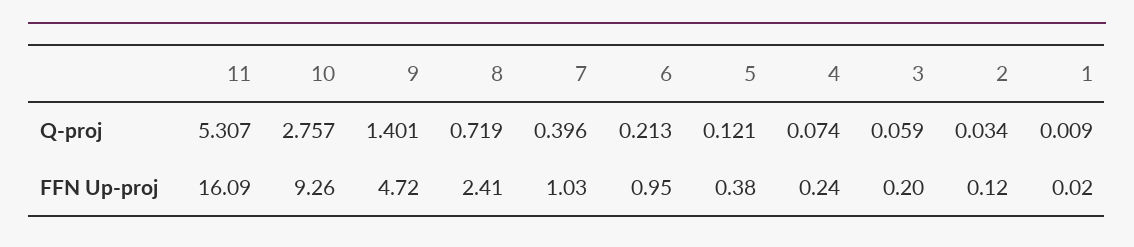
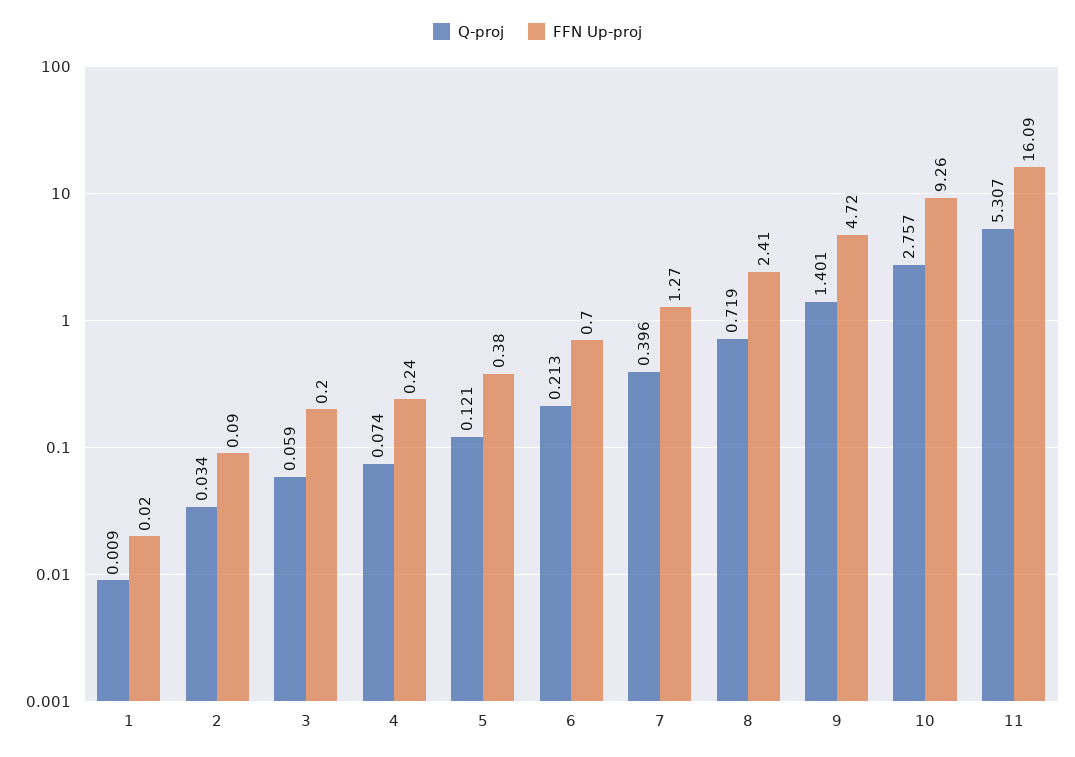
FFN Up-proj, 7: 1.03 -> 1.27
FFN Up-proj, 6: 0.95 -> 0.7
FFN Up-proj, 2: 0.12 -> 0.09

